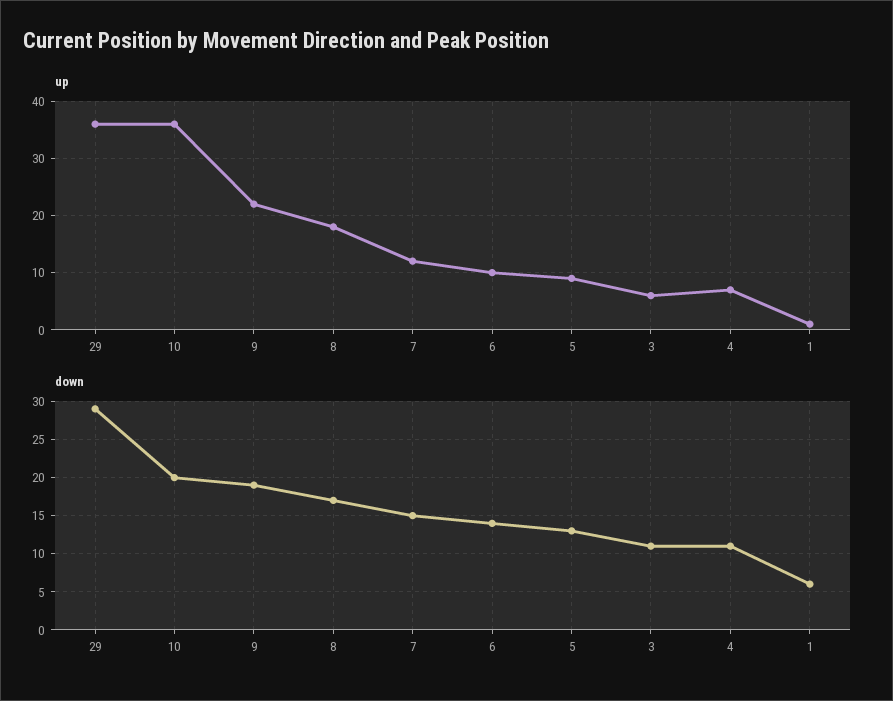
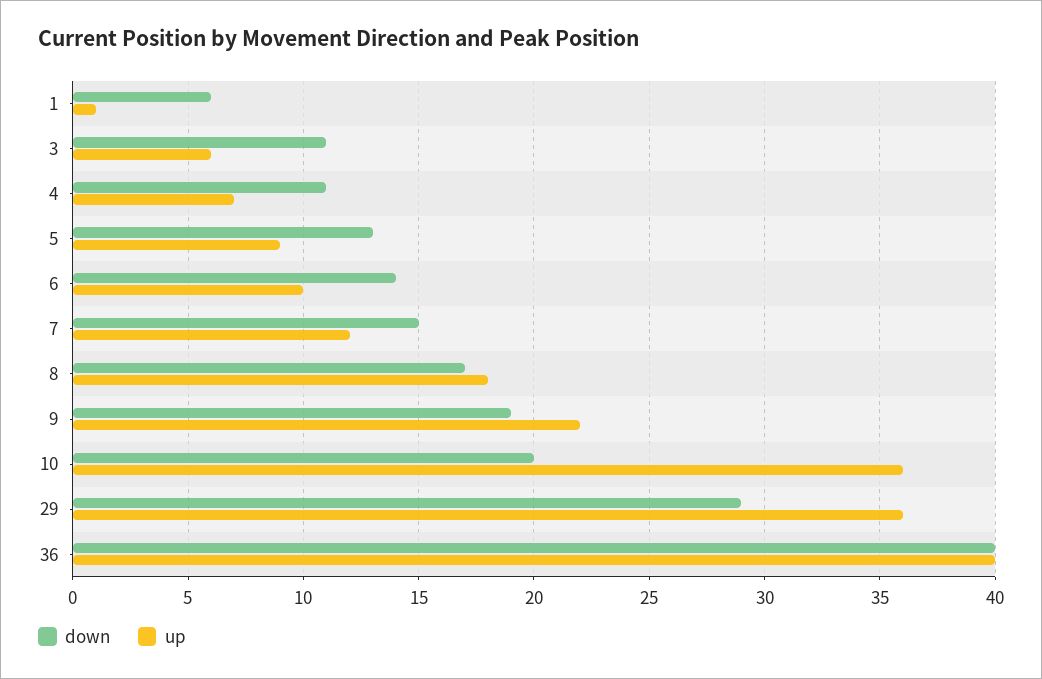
down, 36: none -> 40
up, 36: none -> 40

